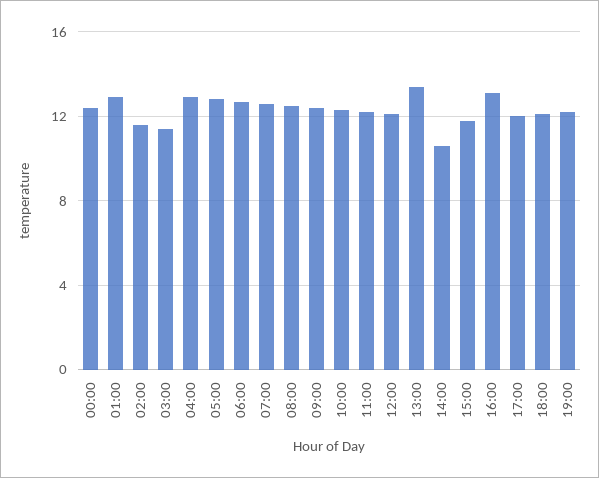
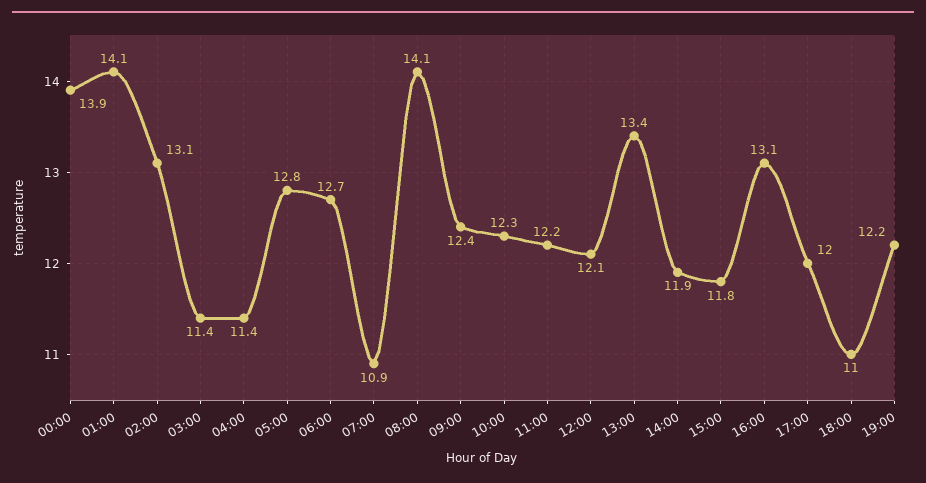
00:00: 12.5 -> 13.9
01:00: 13 -> 14.1
02:00: 11.5 -> 13.1
04:00: 13 -> 11.4
07:00: 12.5 -> 10.9
08:00: 12.5 -> 14.1
14:00: 10.5 -> 11.9
18:00: 12 -> 11

